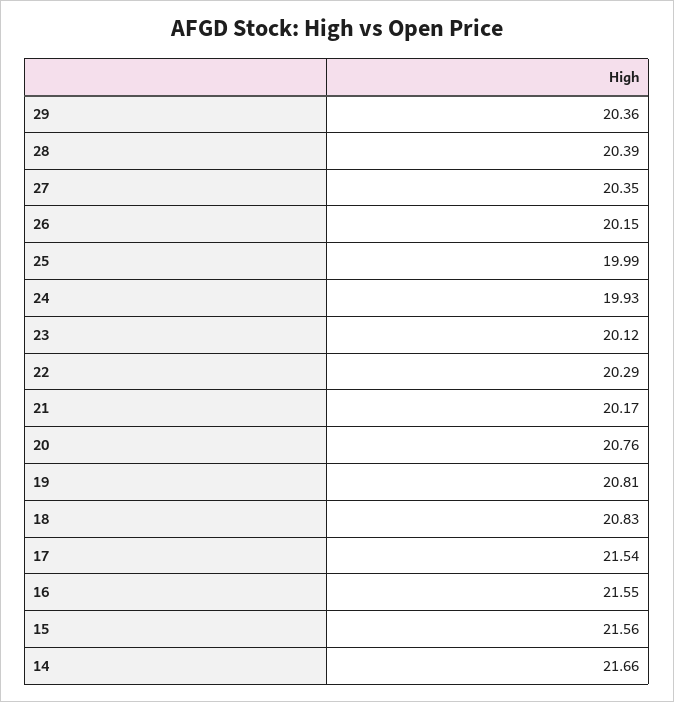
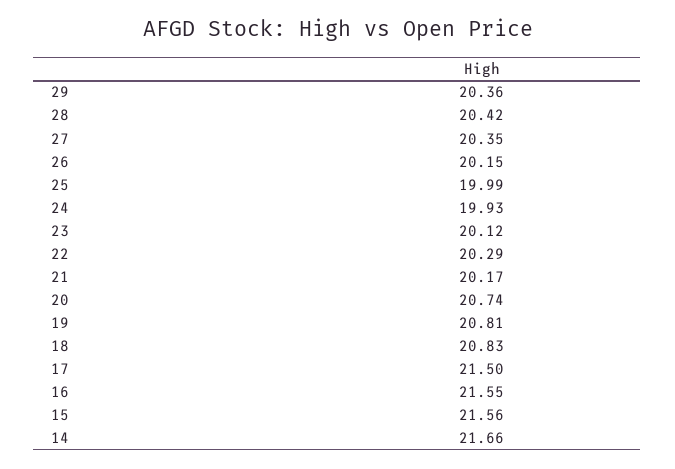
28: 20.39 -> 20.42
20: 20.76 -> 20.74
17: 21.54 -> 21.5

